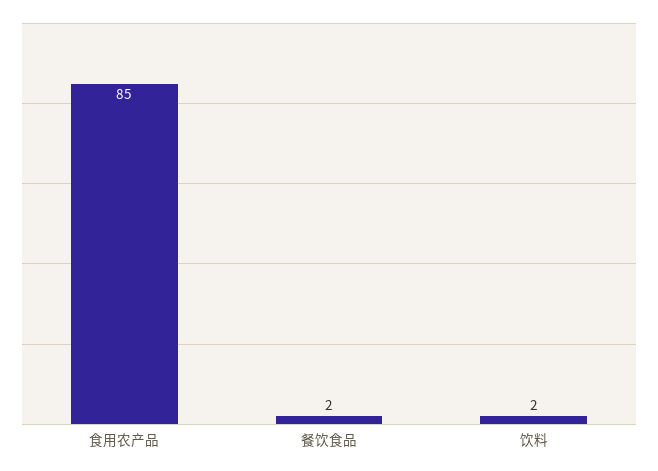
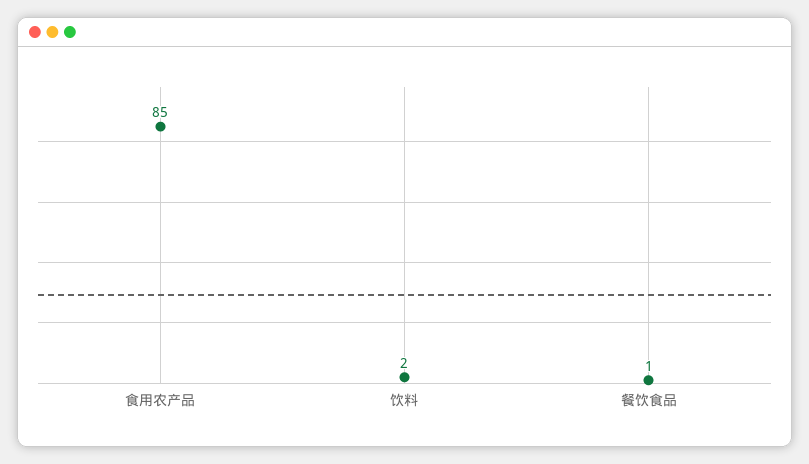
餐饮食品: 2 -> 1

